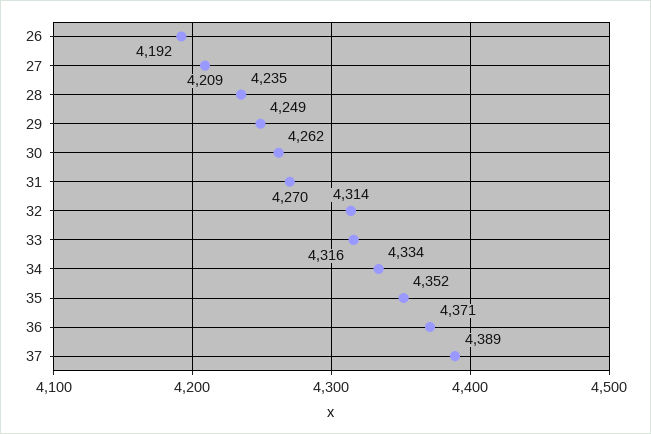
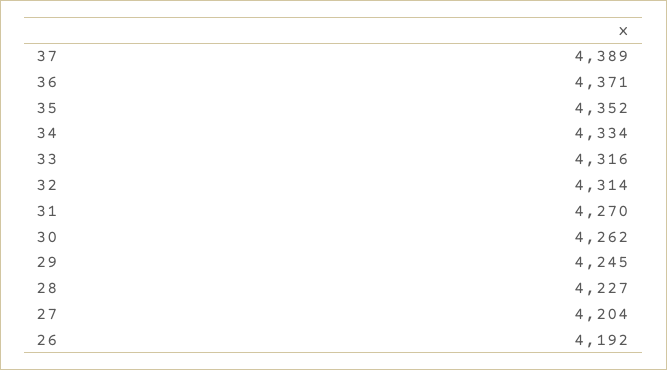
27: 4209 -> 4204
28: 4235 -> 4227
29: 4249 -> 4245

